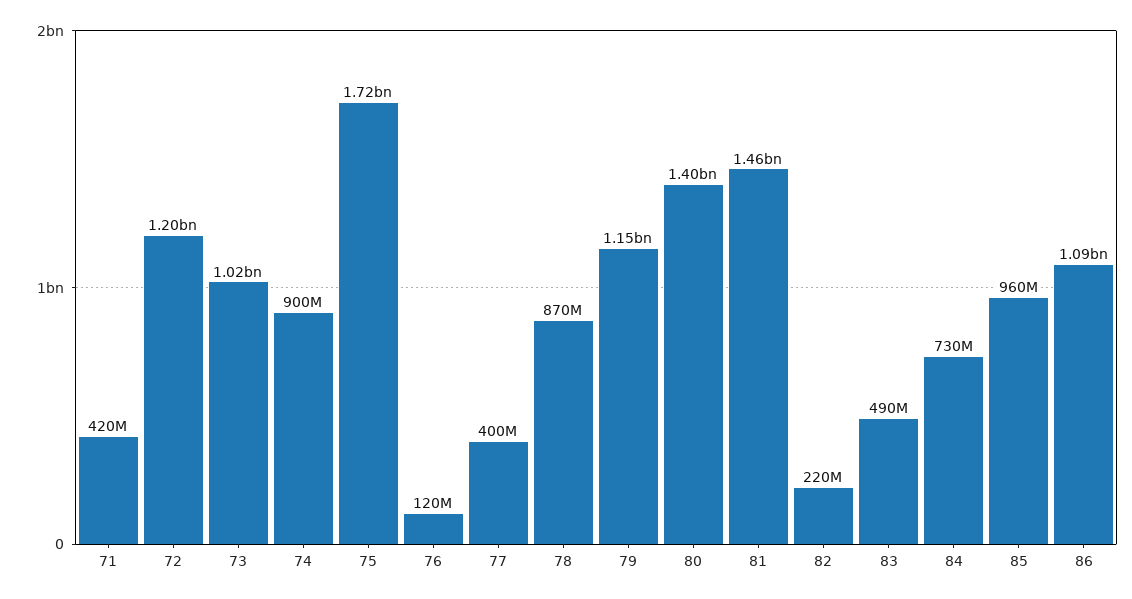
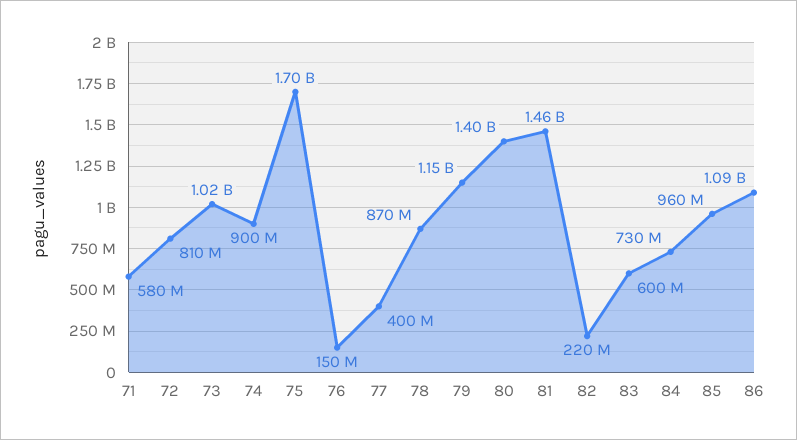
71: 420000000 -> 580000000
72: 1200000000 -> 810000000
75: 1720000000 -> 1700000000
76: 120000000 -> 150000000
83: 490000000 -> 600000000

